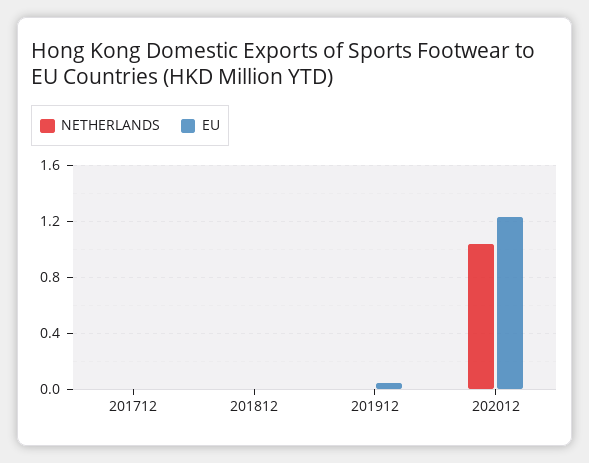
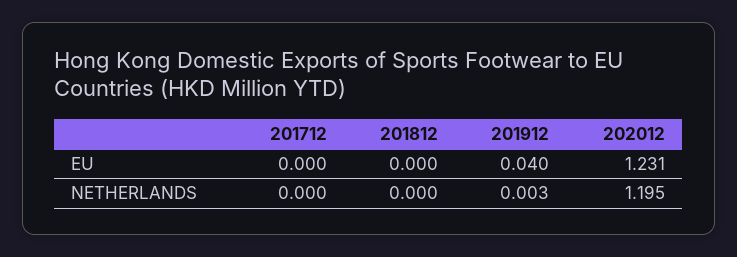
NETHERLANDS, 202012: 1.05 -> 1.195

